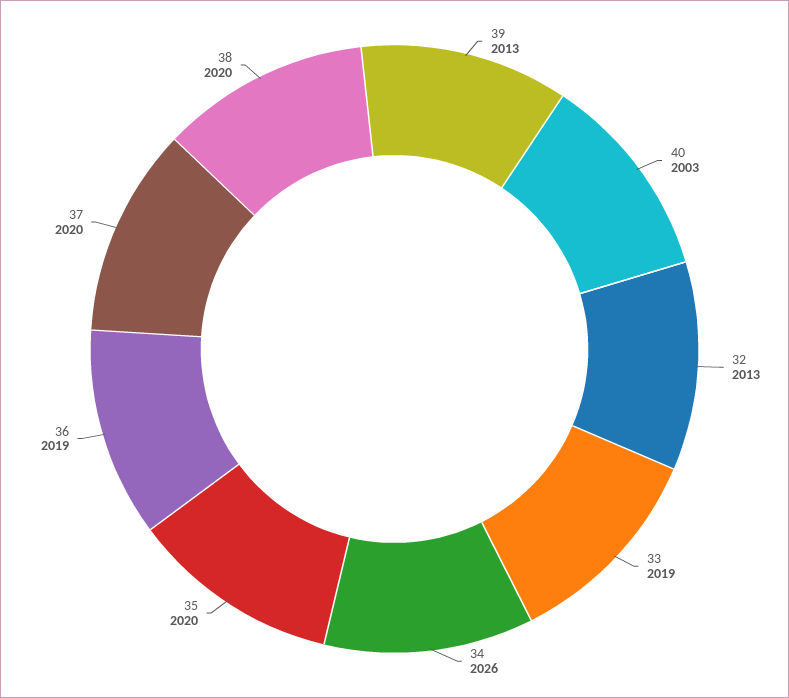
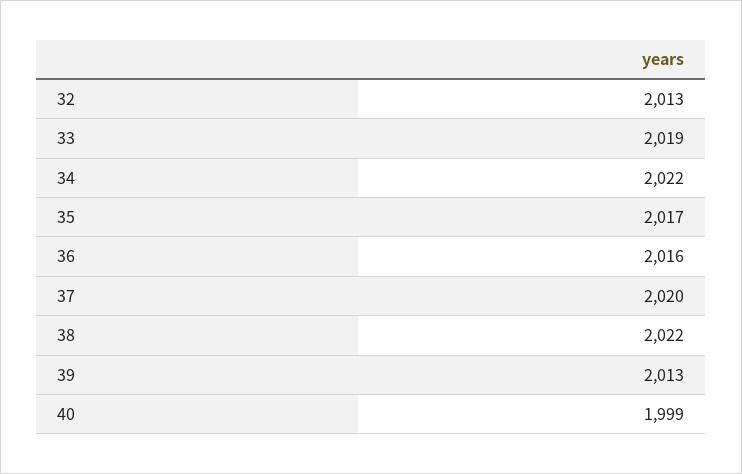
40: 2003 -> 1999
34: 2026 -> 2022
35: 2020 -> 2017
36: 2019 -> 2016
38: 2020 -> 2022

